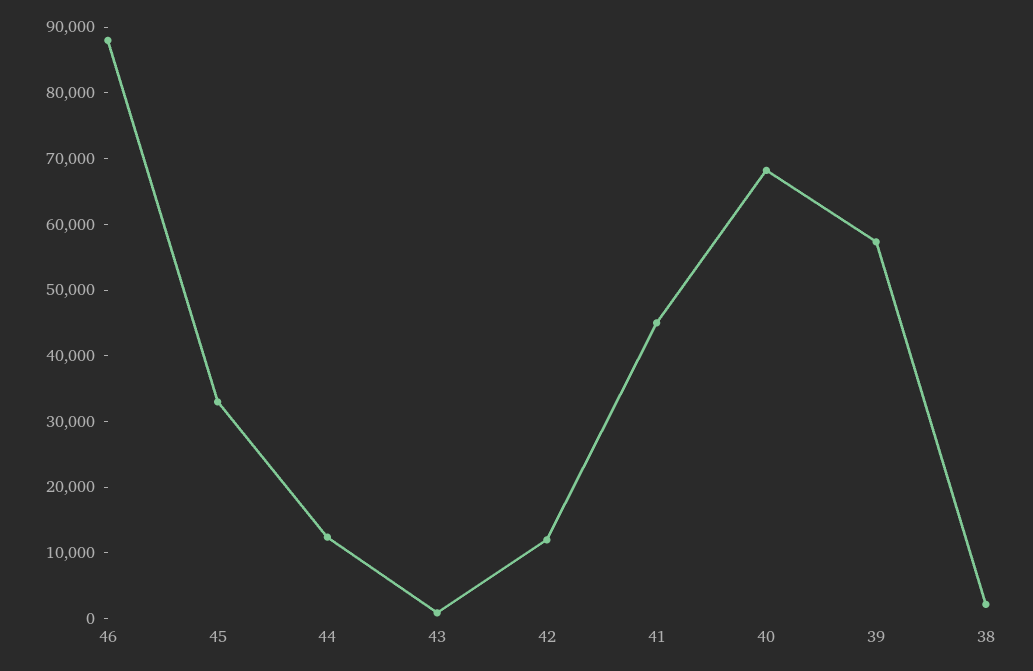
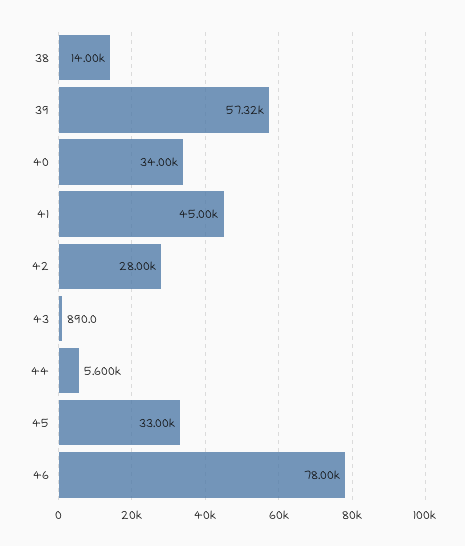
46: 88000 -> 78000
44: 12000 -> 5600
42: 12000 -> 28000
40: 68000 -> 34000
38: 2000 -> 14000

